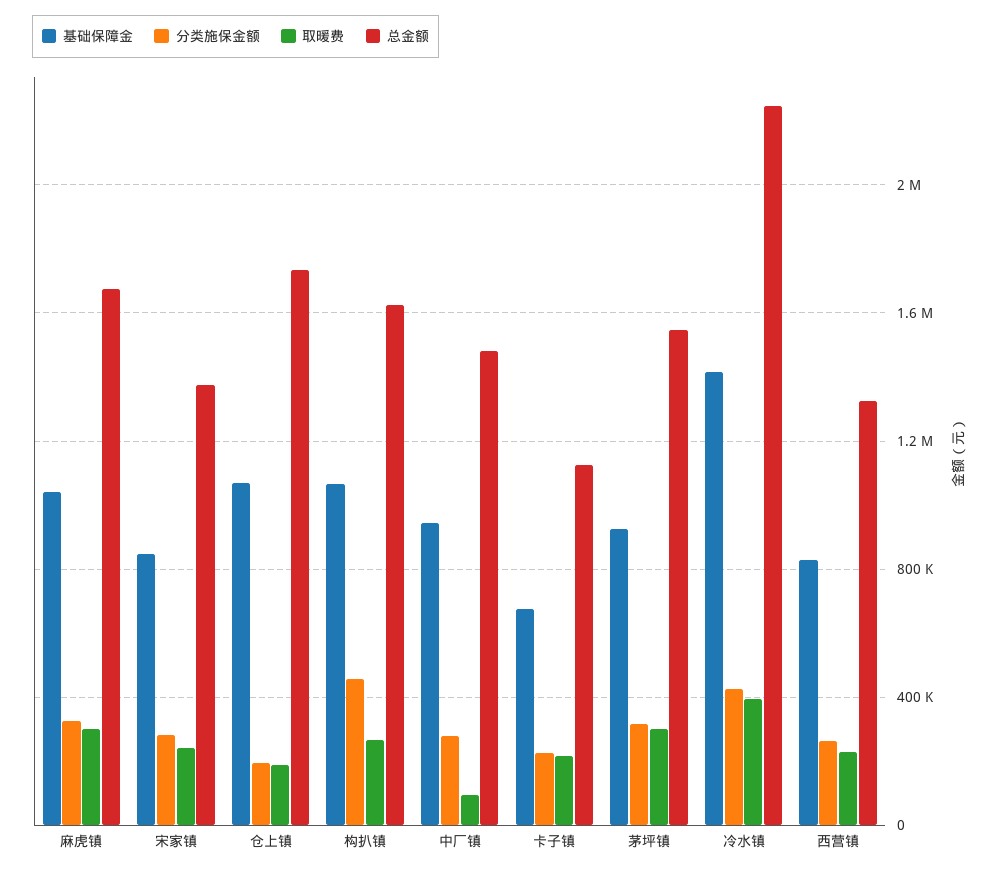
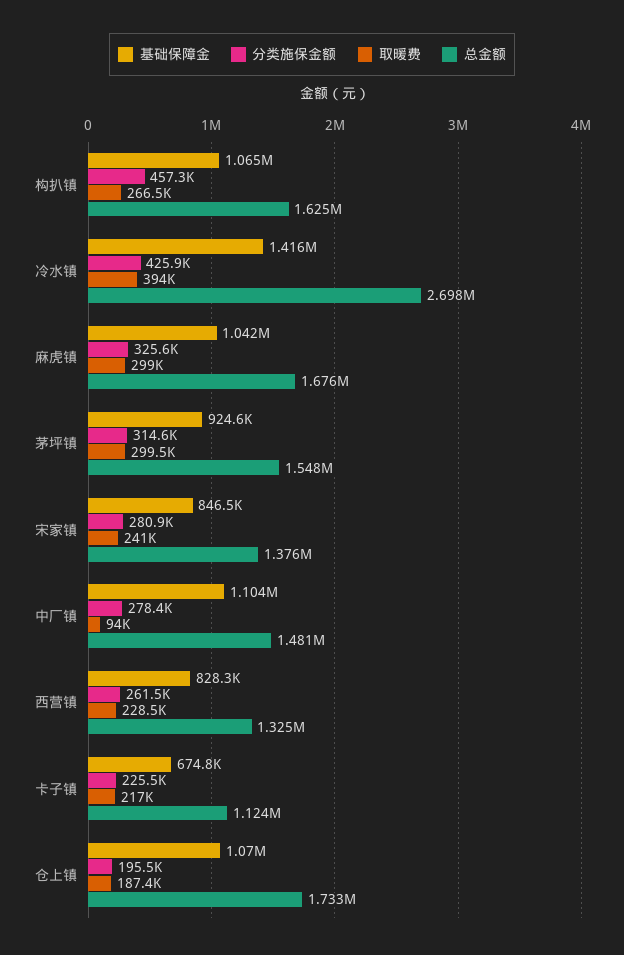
基础保障金, 中厂镇: 950000 -> 1104000
总金额, 冷水镇: 2250000 -> 2698000

